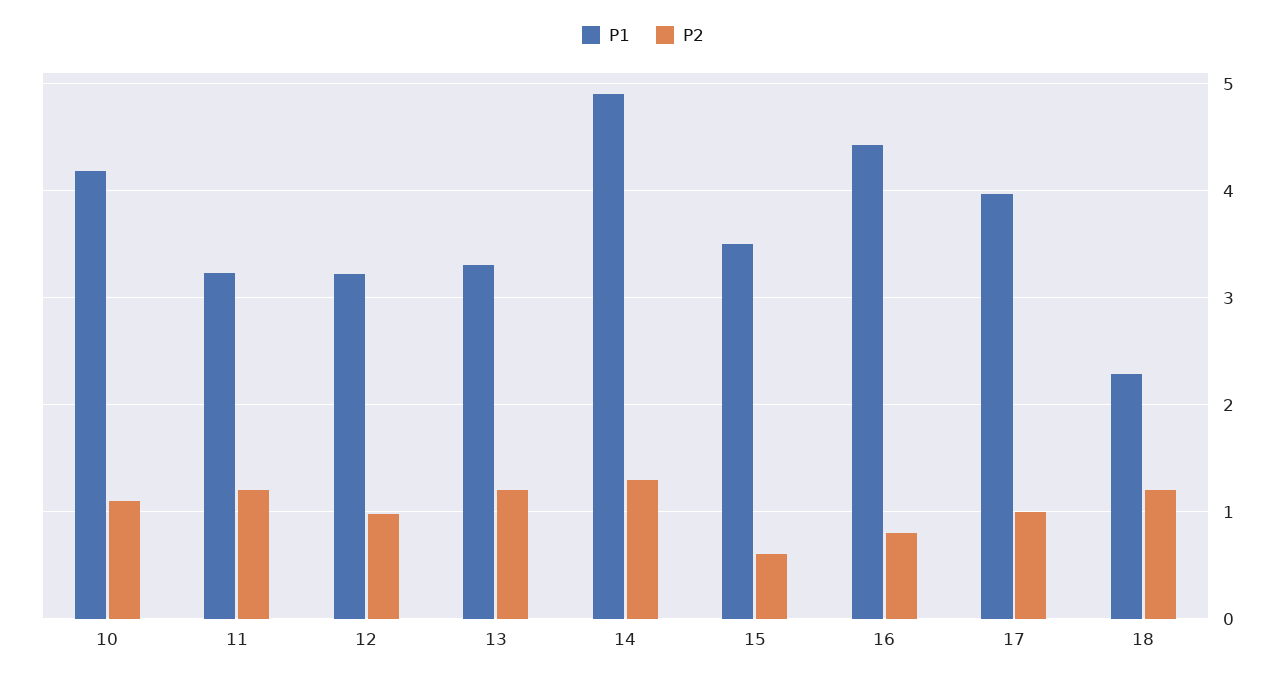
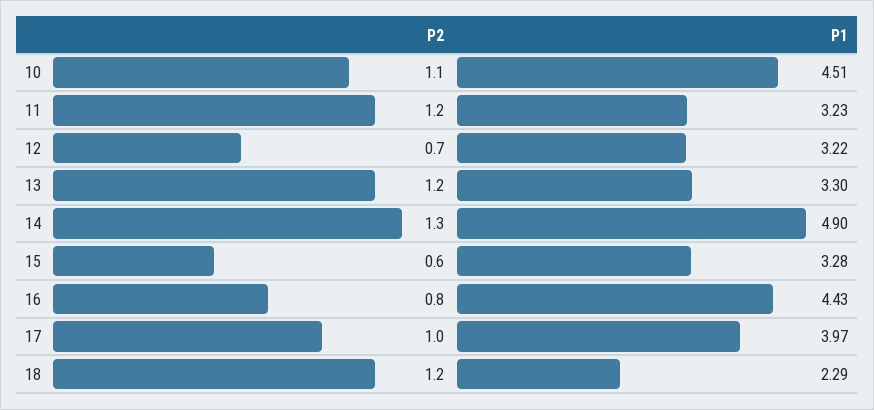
P1, 10: 4.2 -> 4.51
P2, 12: 1 -> 0.7
P1, 15: 3.5 -> 3.28

